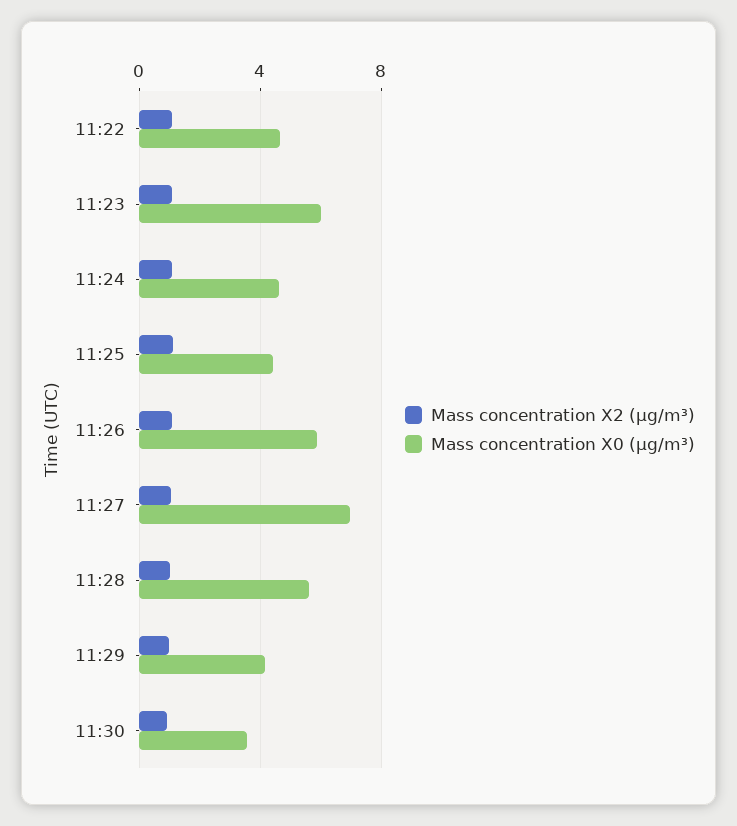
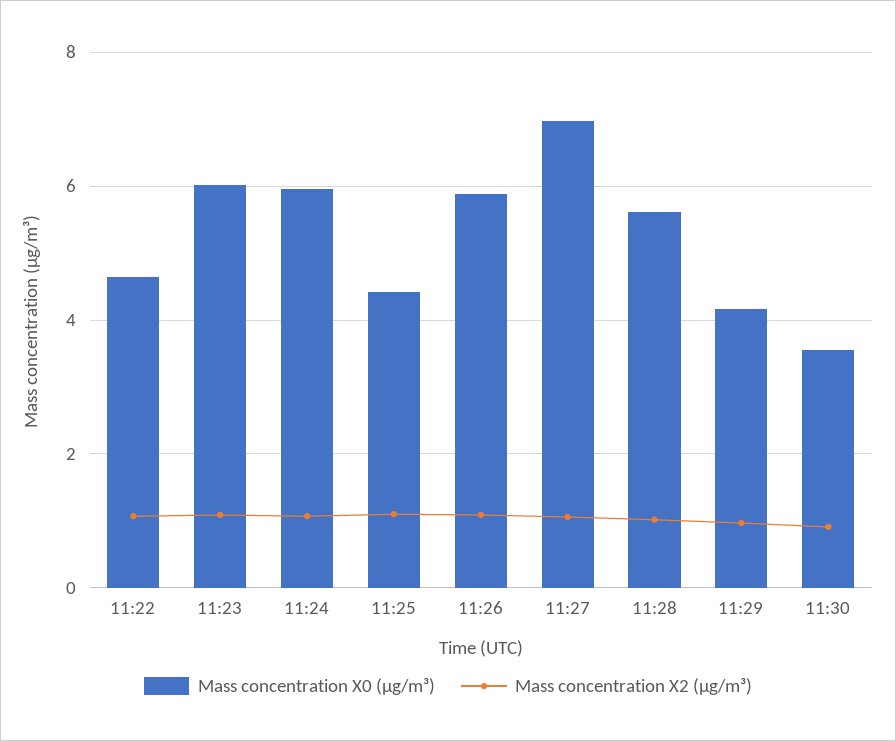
Mass concentration X0 (μg/m³), 11:24: 4.5 -> 6

